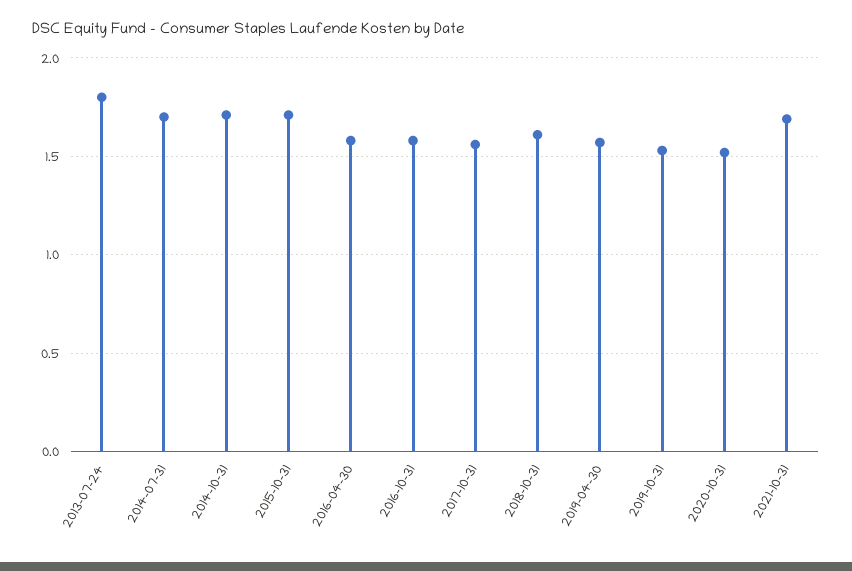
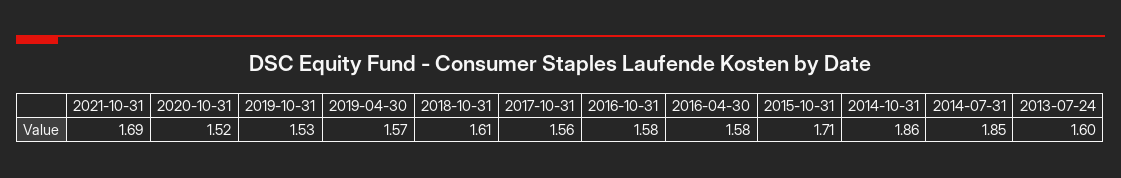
2013-07-24: 1.8 -> 1.6
2014-07-31: 1.7 -> 1.85
2014-10-31: 1.7 -> 1.86

